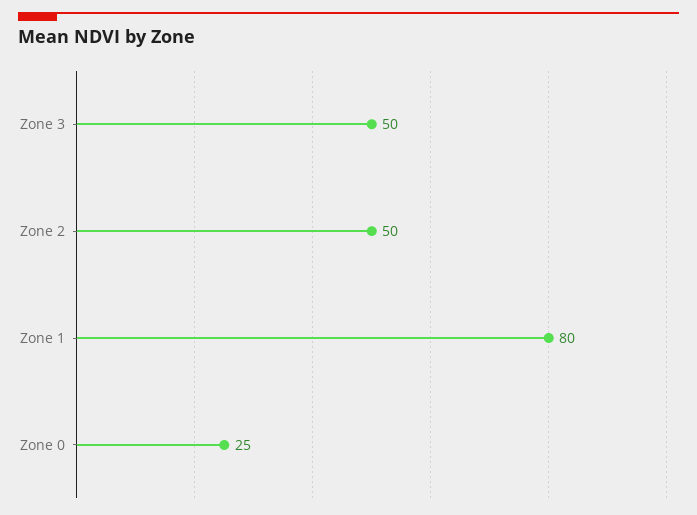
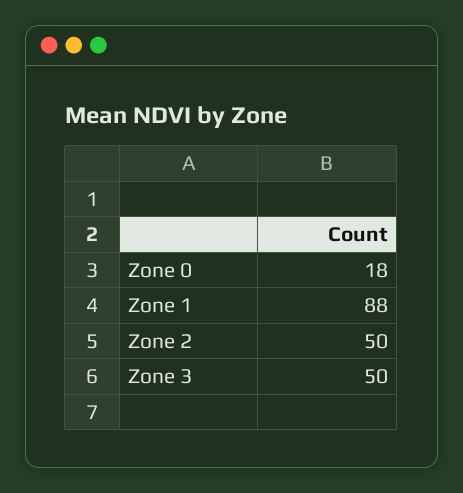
Zone 1: 80 -> 88
Zone 0: 25 -> 18

